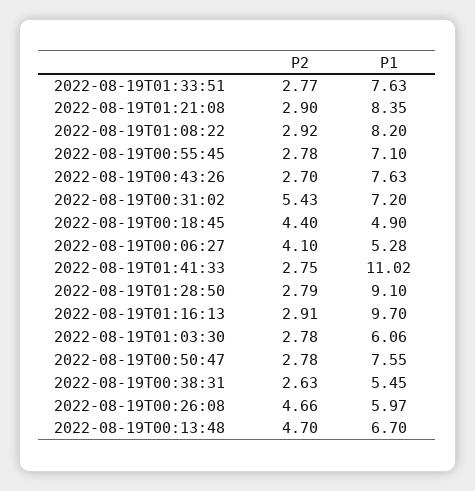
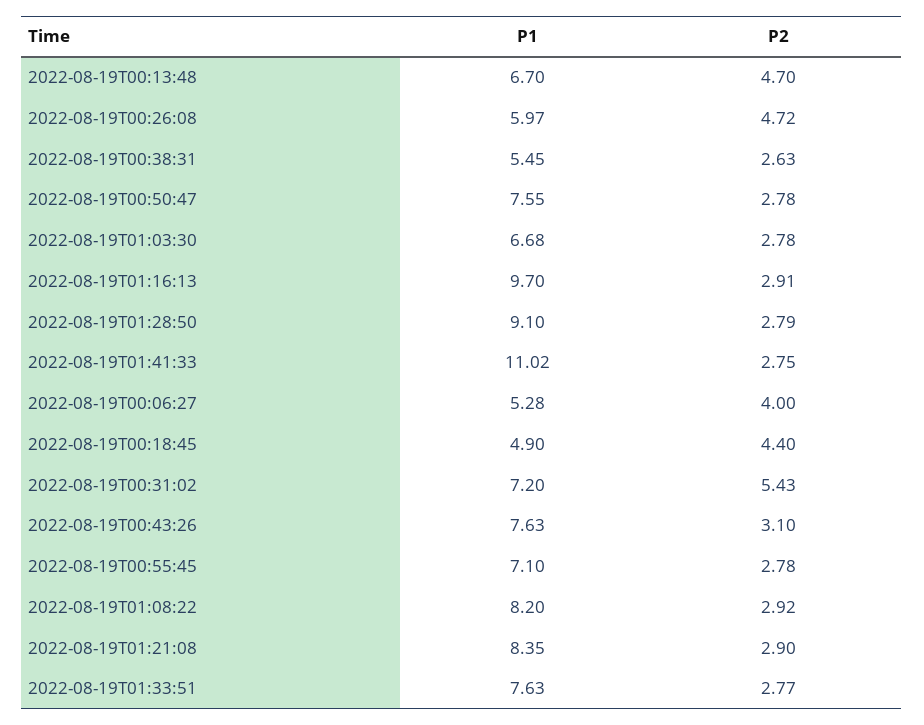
P2, 2022-08-19T00:43:26: 2.7 -> 3.1
P2, 2022-08-19T00:06:27: 4.1 -> 4
P1, 2022-08-19T01:03:30: 6.06 -> 6.68
P2, 2022-08-19T00:26:08: 4.66 -> 4.72

